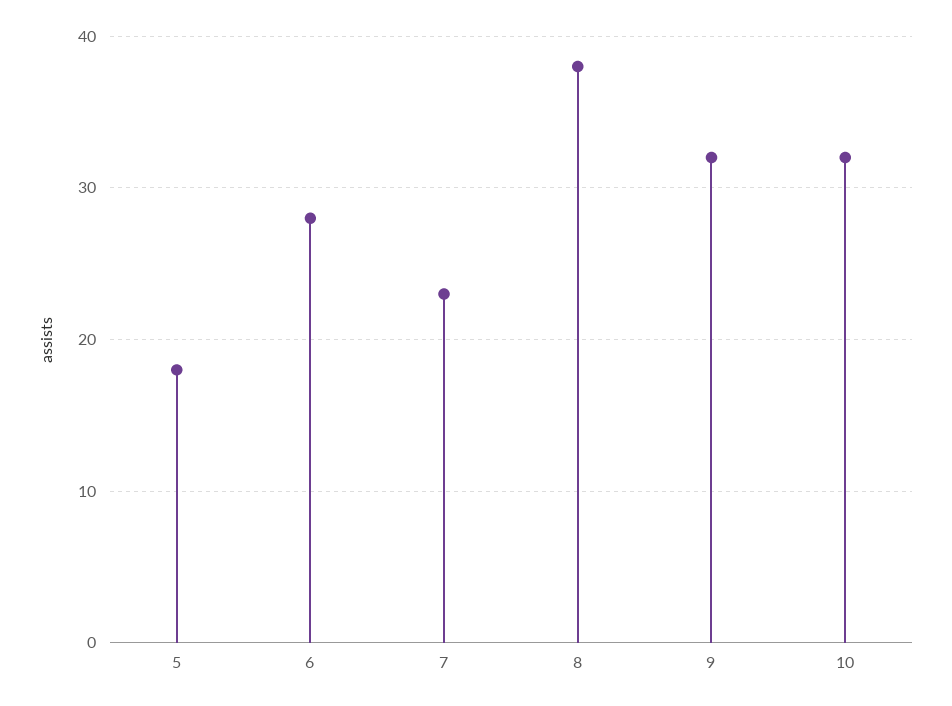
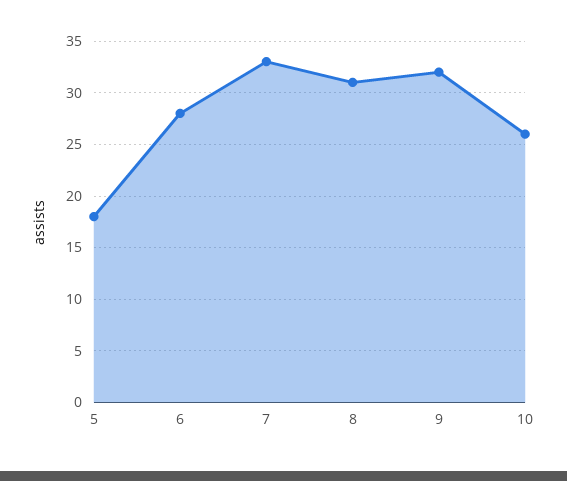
7: 23 -> 33
8: 38 -> 31
10: 32 -> 26

